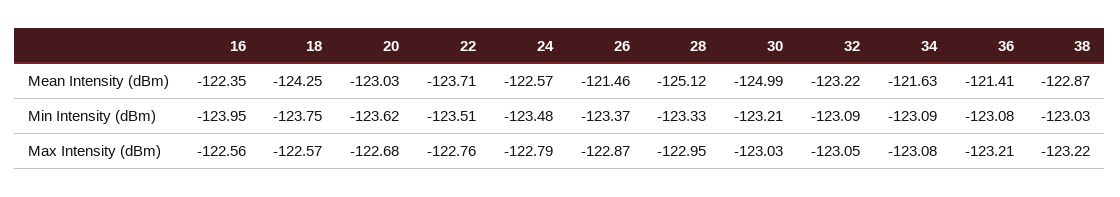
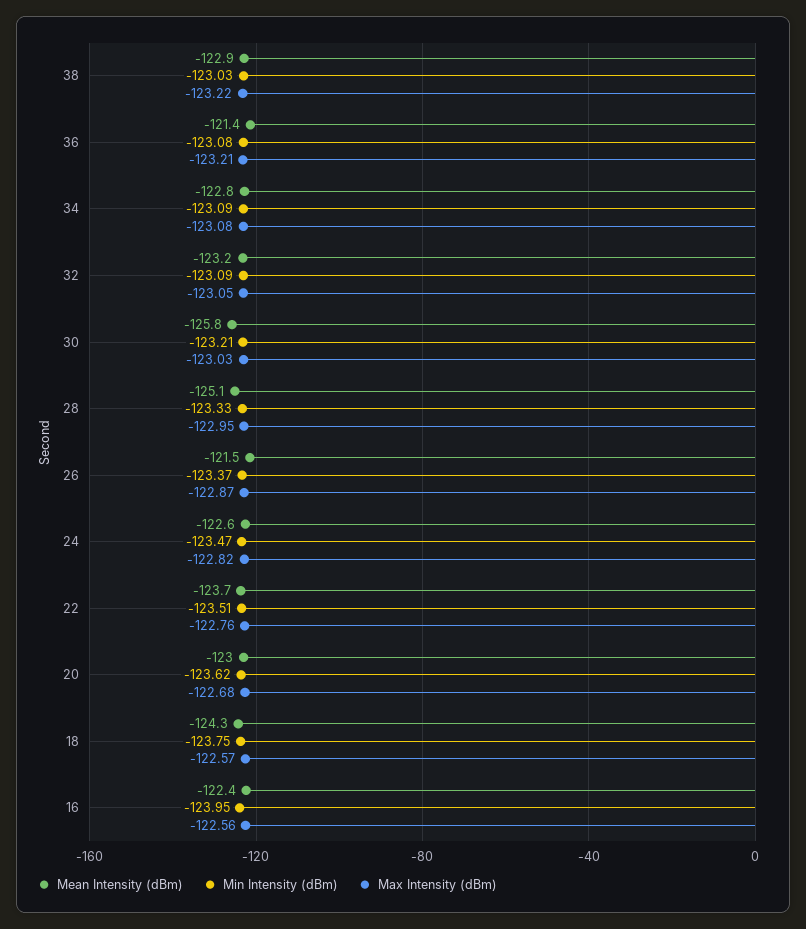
Mean Intensity (dBm), 30: -124.99 -> -125.8
Mean Intensity (dBm), 34: -121.63 -> -122.8
Min Intensity (dBm), 24: -123.48 -> -123.47
Max Intensity (dBm), 24: -122.79 -> -122.82

